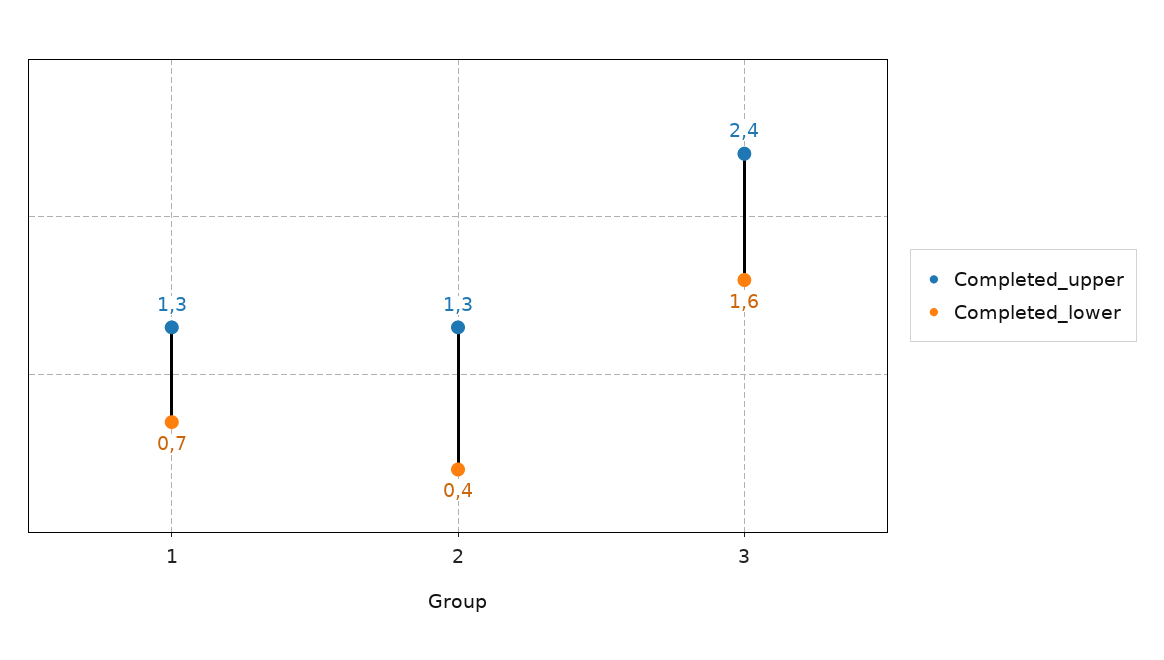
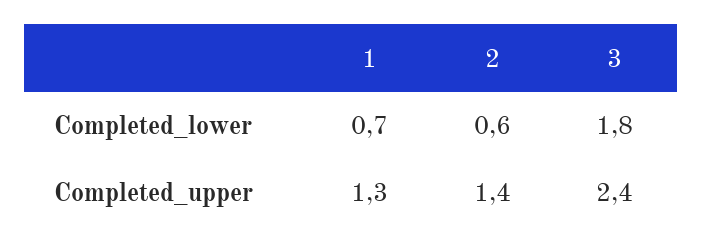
Completed_upper, 2: 1.3 -> 1.4
Completed_lower, 2: 0.4 -> 0.6
Completed_lower, 3: 1.6 -> 1.8

